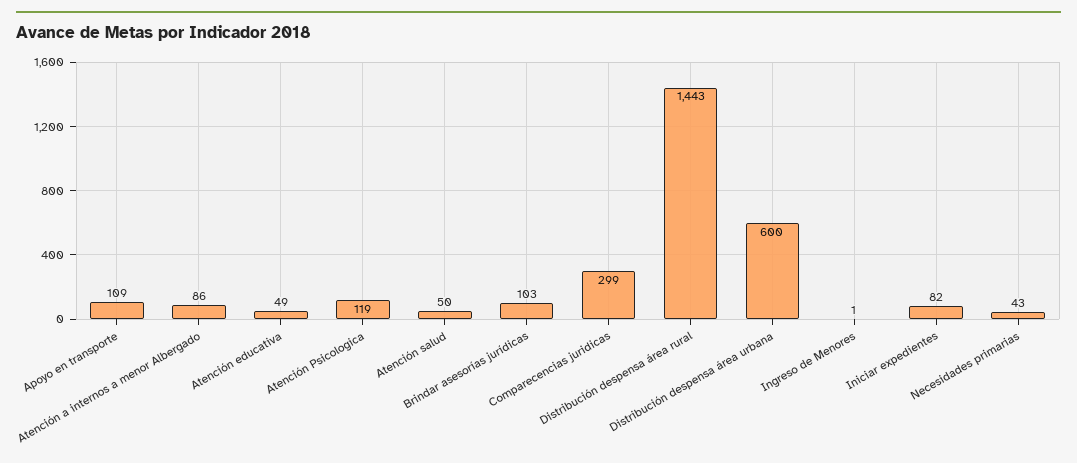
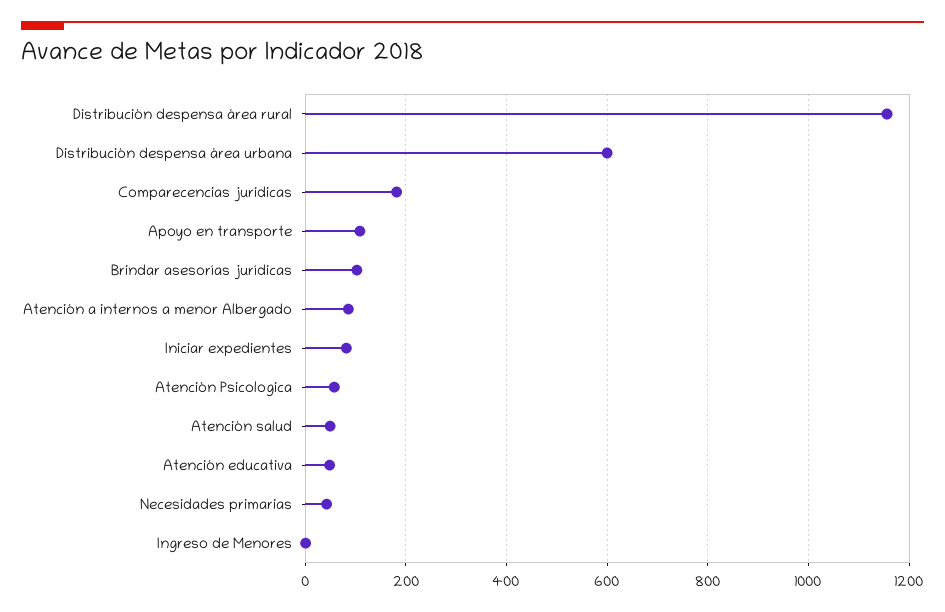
Atención Psicologica: 119 -> 60
Comparecencias juridicas: 299 -> 180
Distribución despensa área rural: 1443 -> 1160

